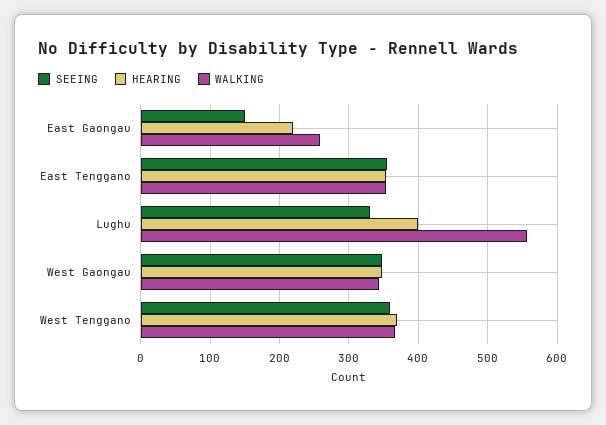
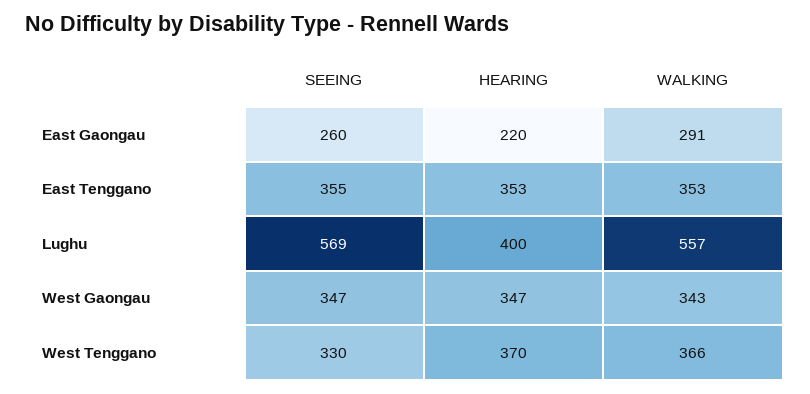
SEEING, East Gaongau: 150 -> 260
WALKING, East Gaongau: 260 -> 291
SEEING, Lughu: 330 -> 569
SEEING, West Tenggano: 360 -> 330

